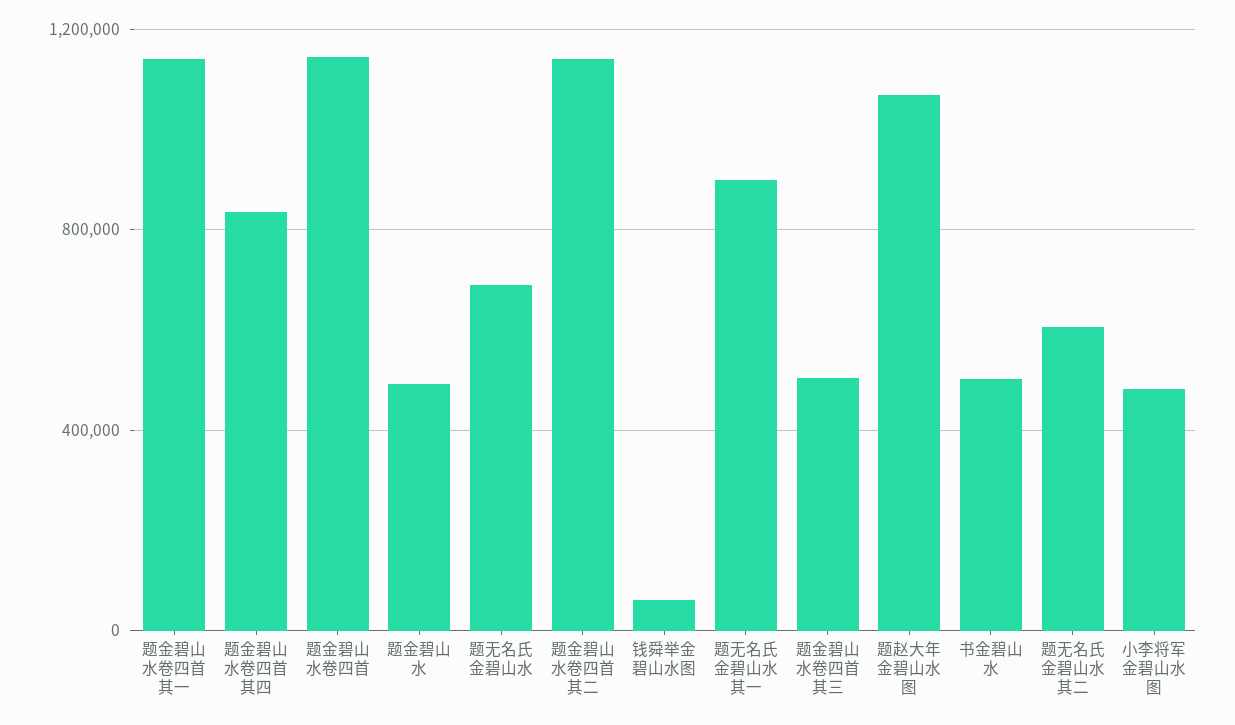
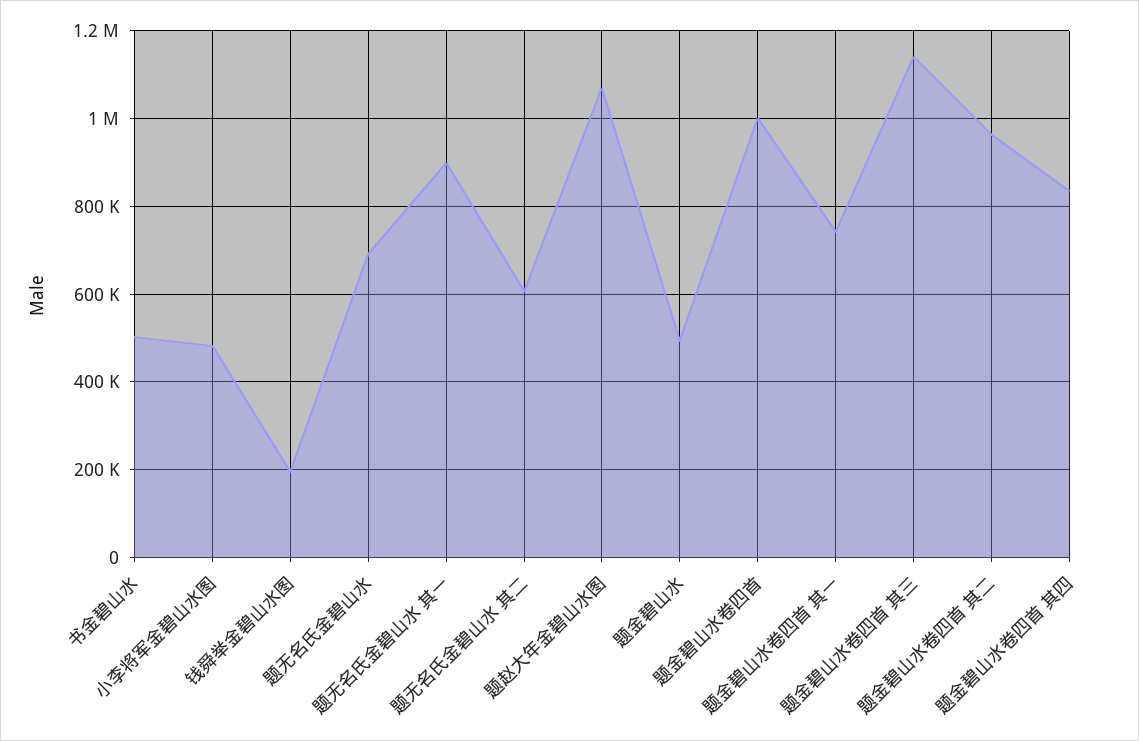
题金碧山水卷四首 其一: 1150000 -> 740000
题金碧山水卷四首: 1150000 -> 1000000
题金碧山水卷四首 其二: 1150000 -> 960000
钱舜举金碧山水图: 50000 -> 200000
题金碧山水卷四首 其三: 500000 -> 1140000

